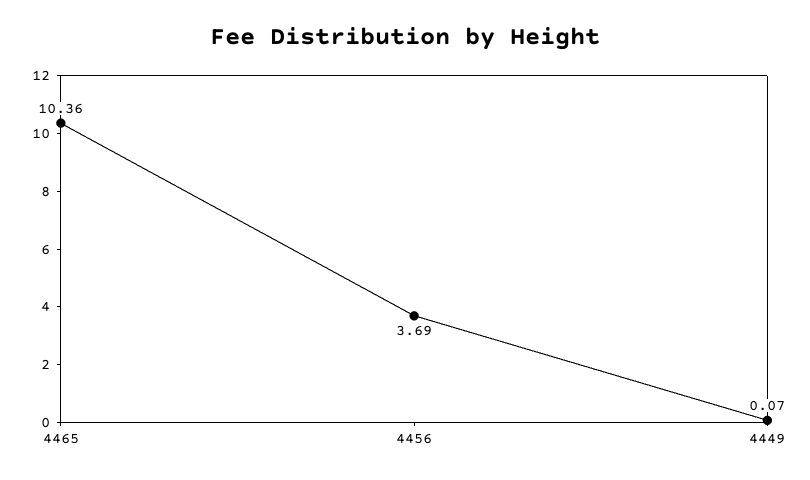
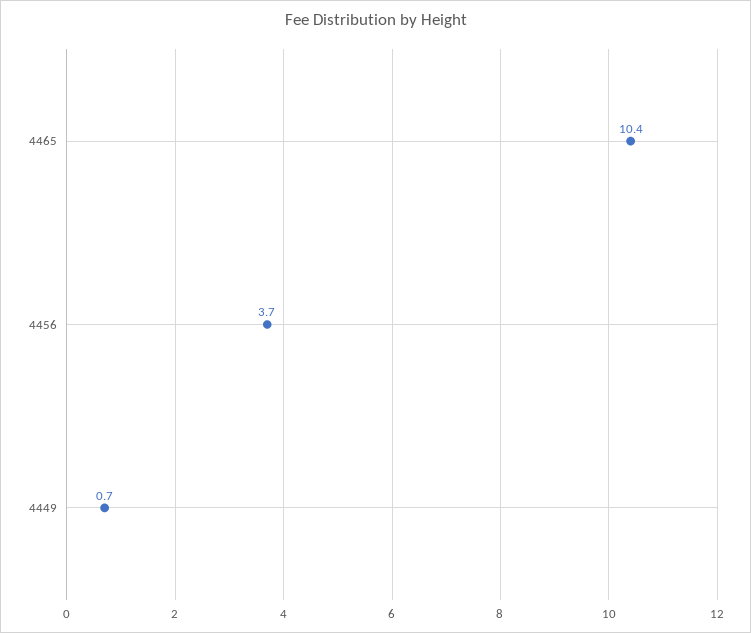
4449: 0.07 -> 0.7

